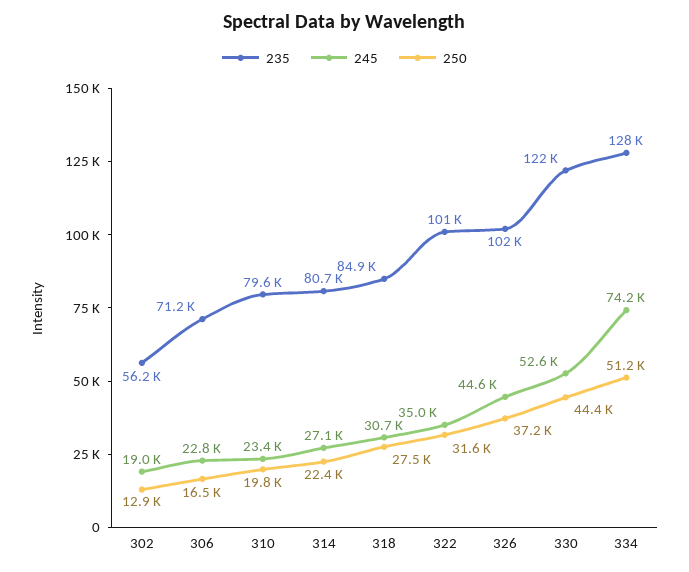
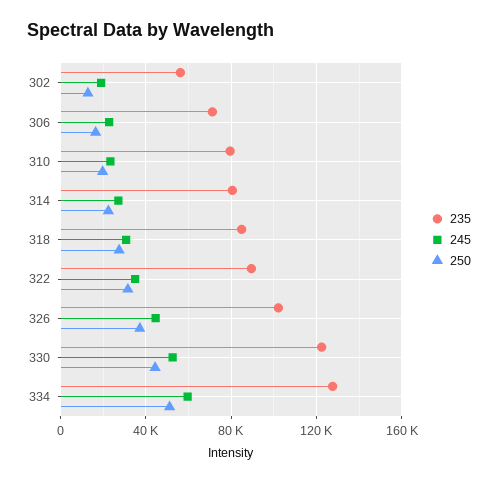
235, 322: 101000 -> 90000
245, 334: 74200 -> 60000

